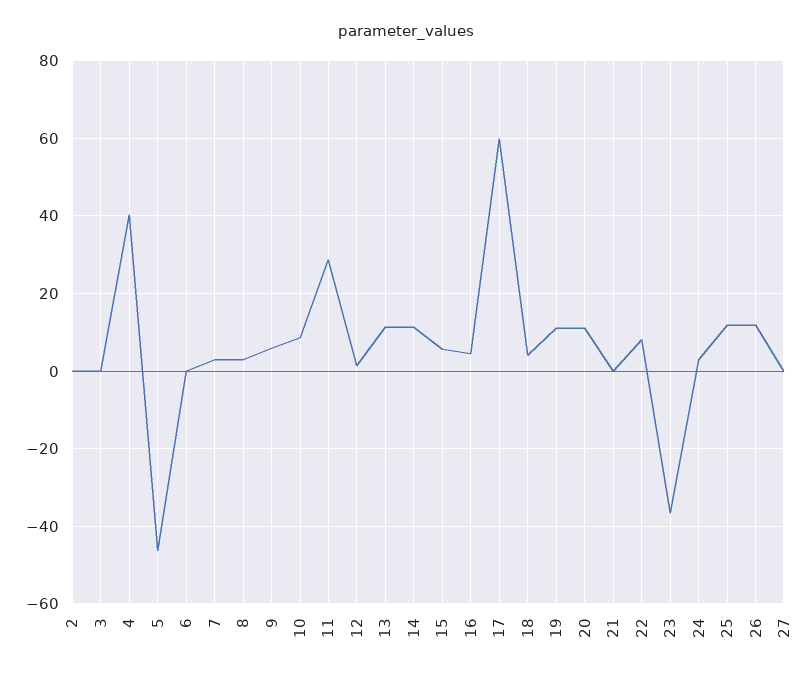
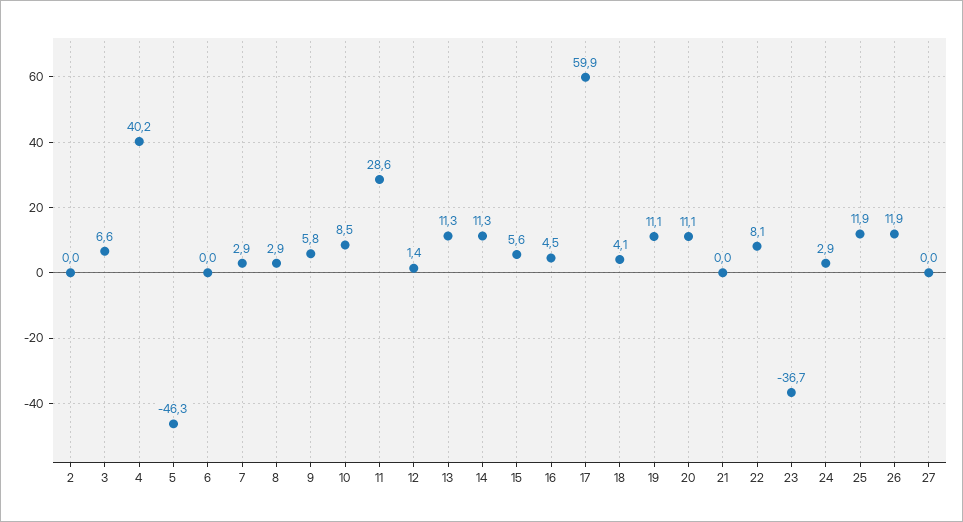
3: 0 -> 6.6

